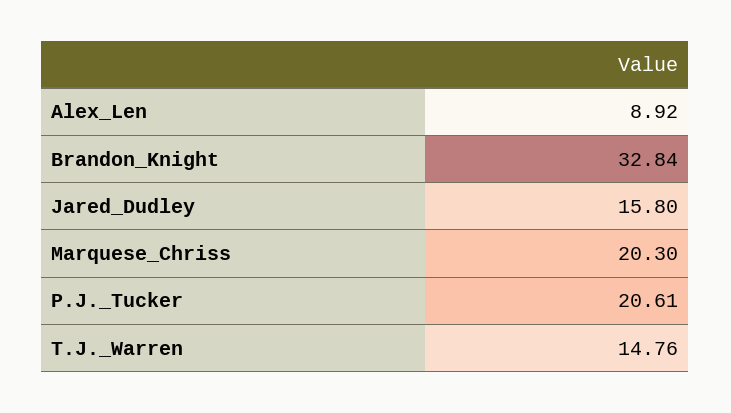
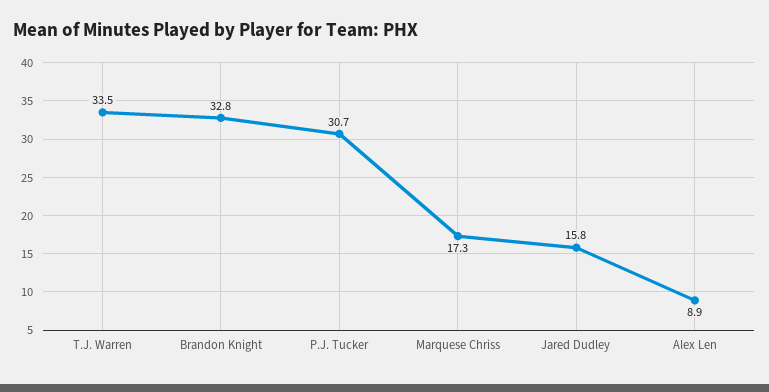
Marquese_Chriss: 20.3 -> 17.3
P.J._Tucker: 20.61 -> 30.7
T.J._Warren: 14.76 -> 33.5

